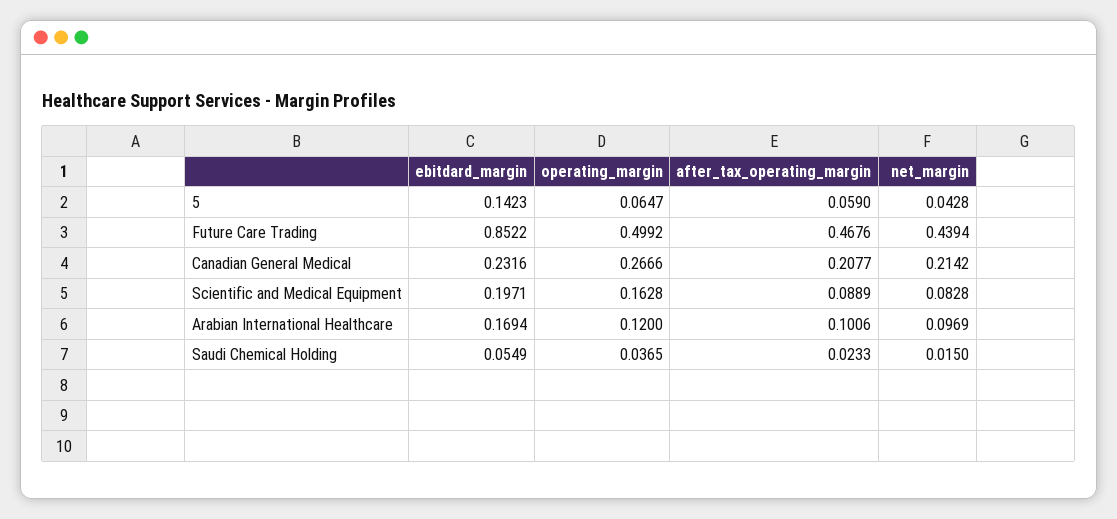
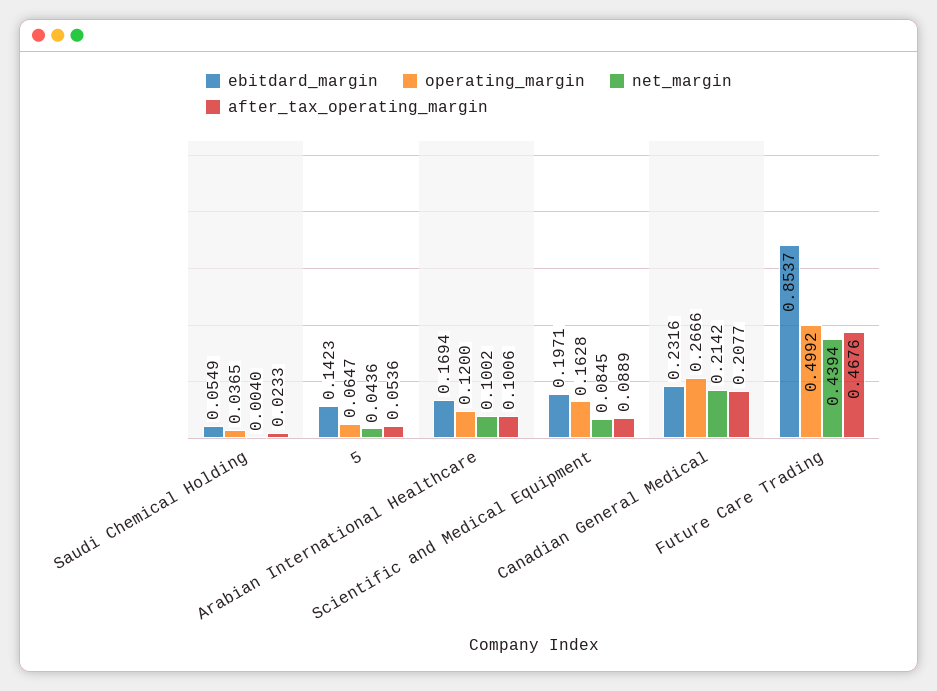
after_tax_operating_margin, 5: 0.059 -> 0.0536
net_margin, 5: 0.0428 -> 0.0436
ebitdard_margin, Future Care Trading: 0.8522 -> 0.8537
net_margin, Scientific and Medical Equipment: 0.0828 -> 0.0845
net_margin, Arabian International Healthcare: 0.0969 -> 0.1002
net_margin, Saudi Chemical Holding: 0.015 -> 0.004

